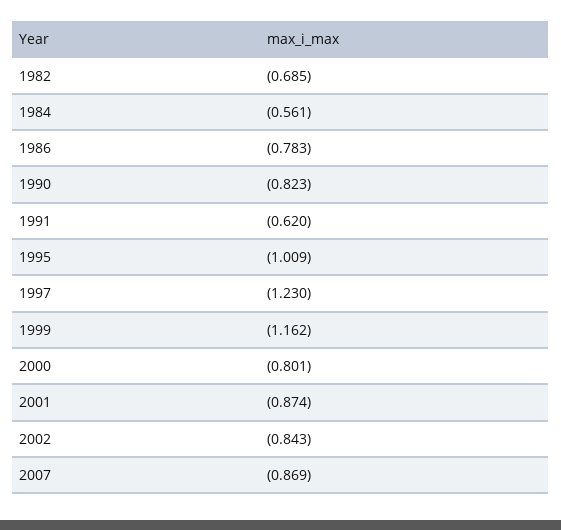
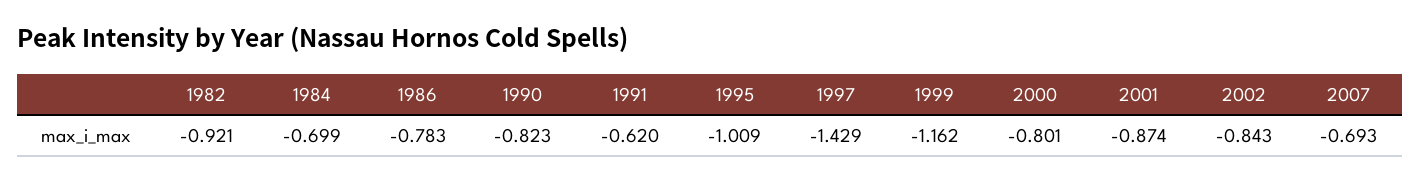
1982: -0.685 -> -0.921
1984: -0.561 -> -0.699
1997: -1.23 -> -1.429
2007: -0.869 -> -0.693

